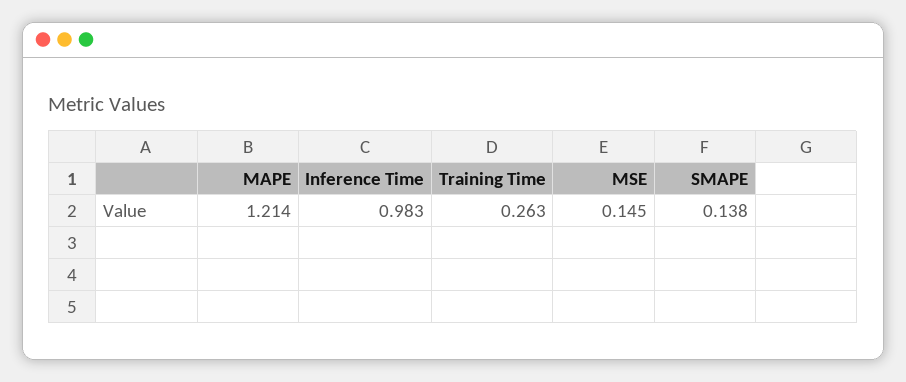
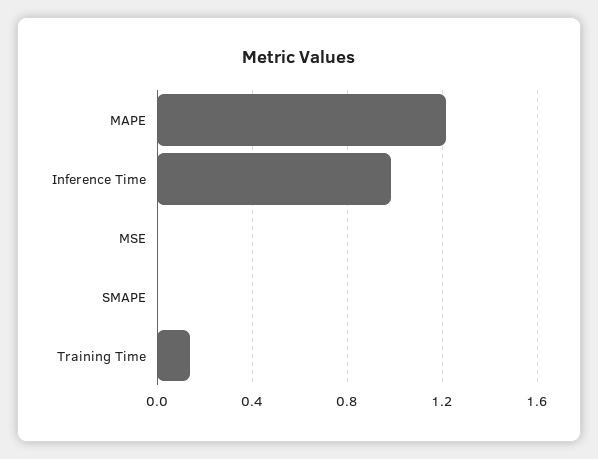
Training Time: 0.263 -> 0.15
MSE: 0.145 -> 0
SMAPE: 0.138 -> 0

